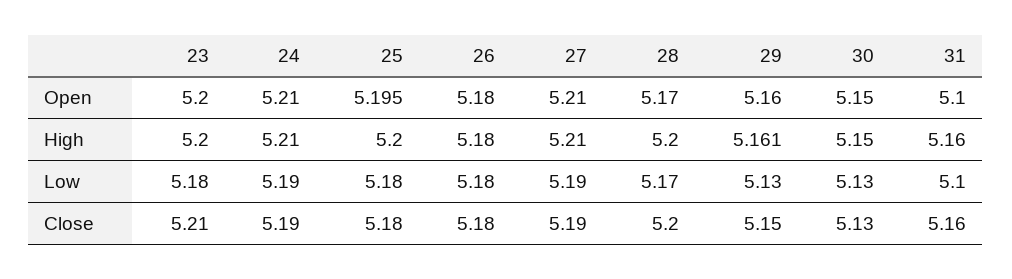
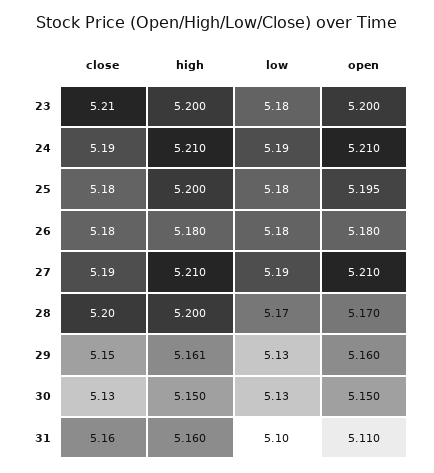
31, Open: 5.1 -> 5.11

